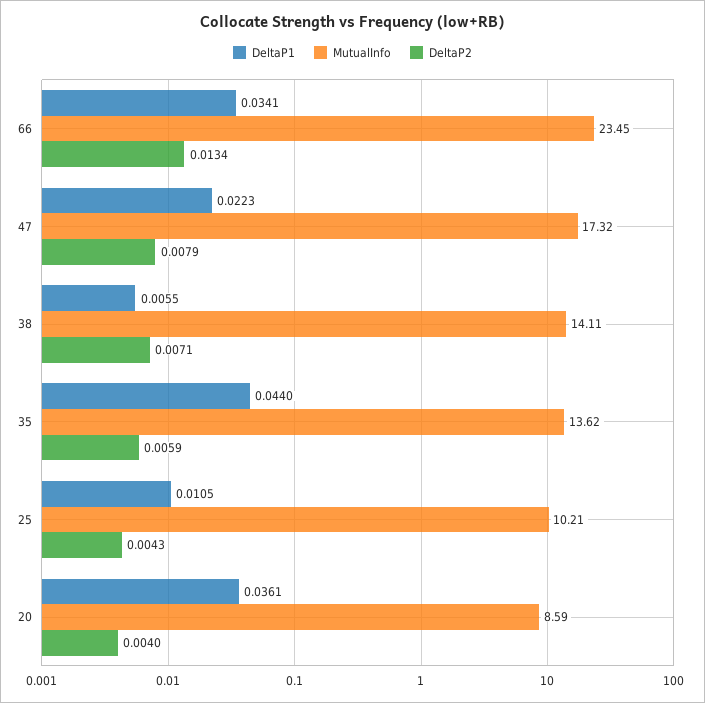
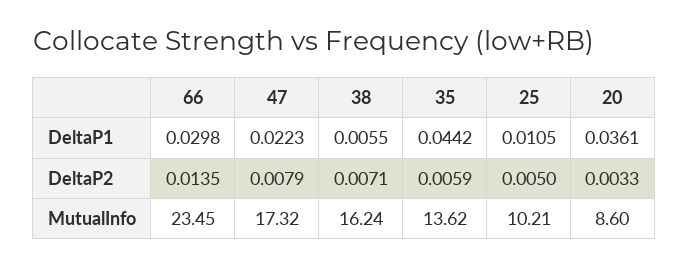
DeltaP1, 66: 0.0341 -> 0.0298
DeltaP2, 66: 0.0134 -> 0.0135
MutualInfo, 38: 14.11 -> 16.24
DeltaP1, 35: 0.044 -> 0.0442
DeltaP2, 25: 0.0043 -> 0.005
MutualInfo, 20: 8.59 -> 8.6
DeltaP2, 20: 0.004 -> 0.0033

